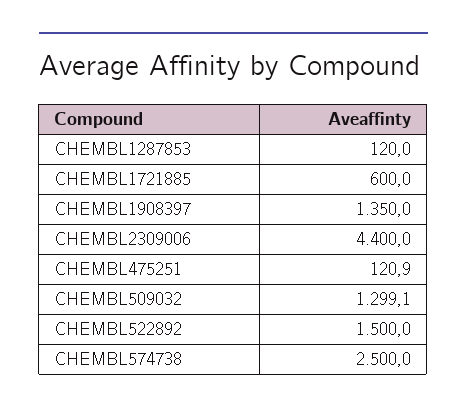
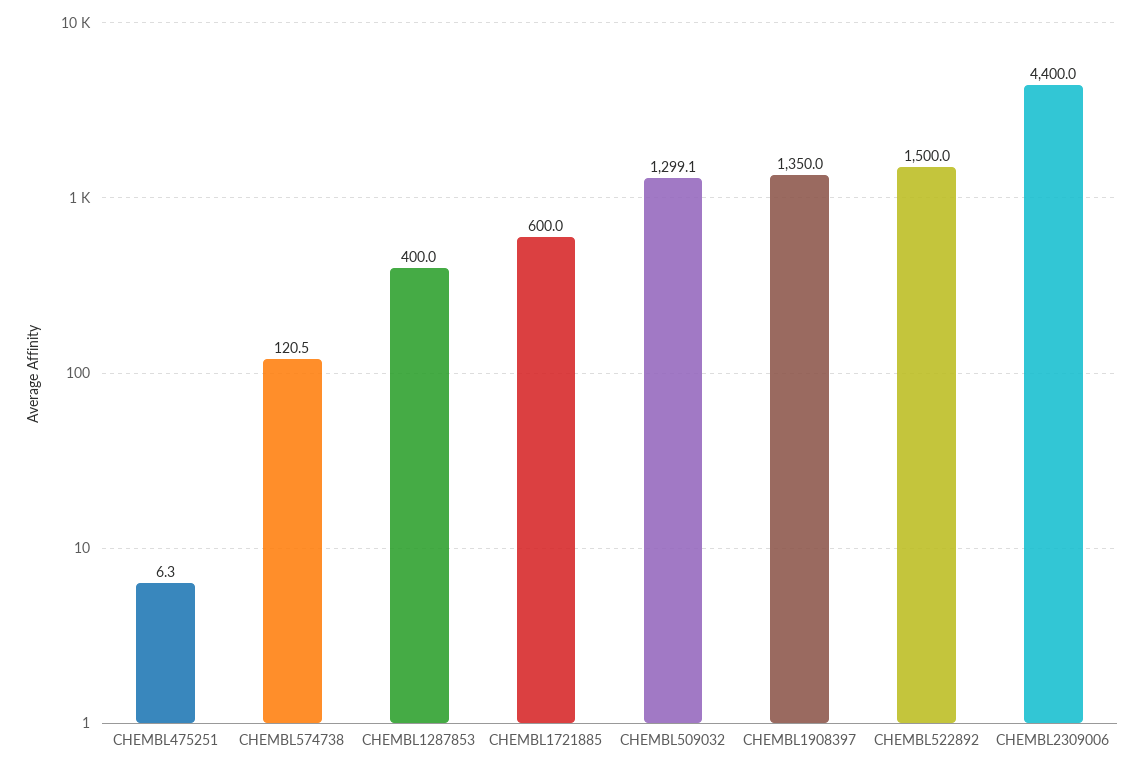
CHEMBL1287853: 120 -> 400
CHEMBL475251: 120.9 -> 6.3
CHEMBL574738: 2500 -> 120.5

